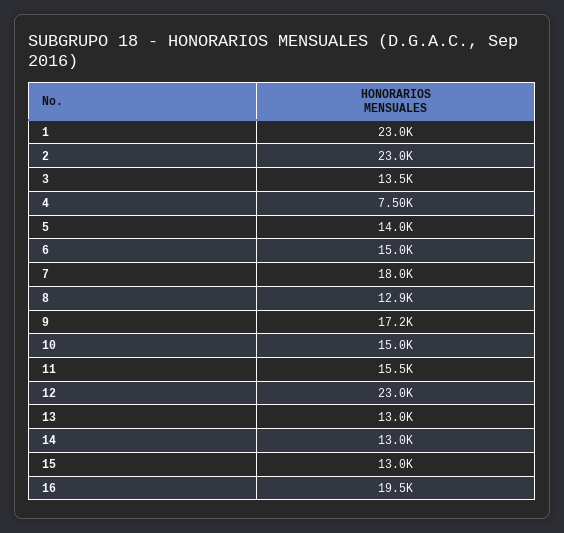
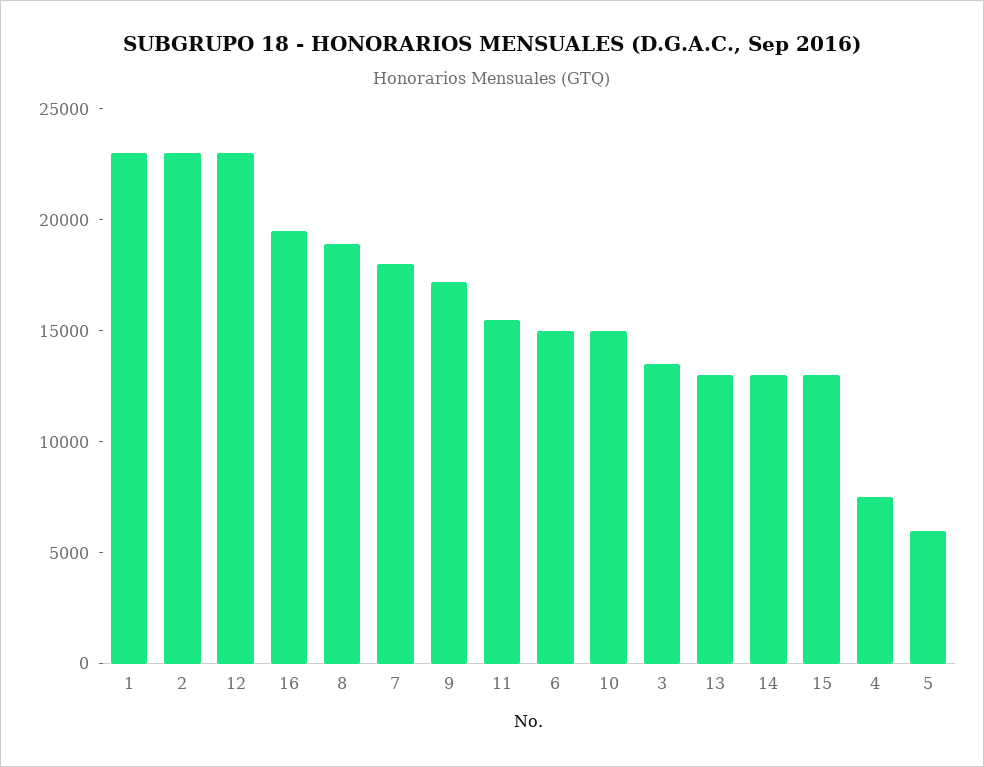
5: 14000 -> 6000
8: 12900 -> 19000

